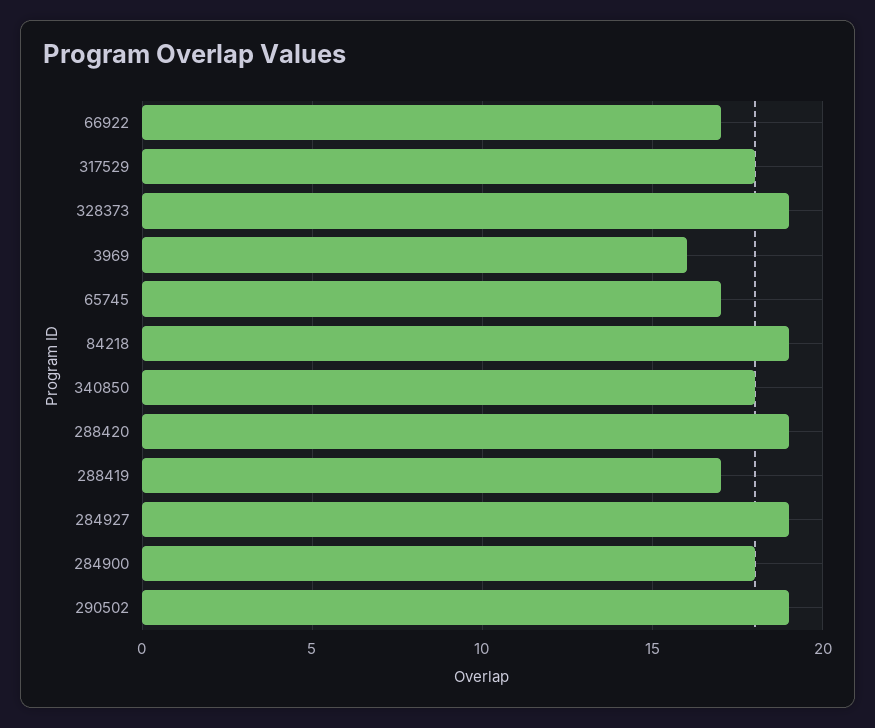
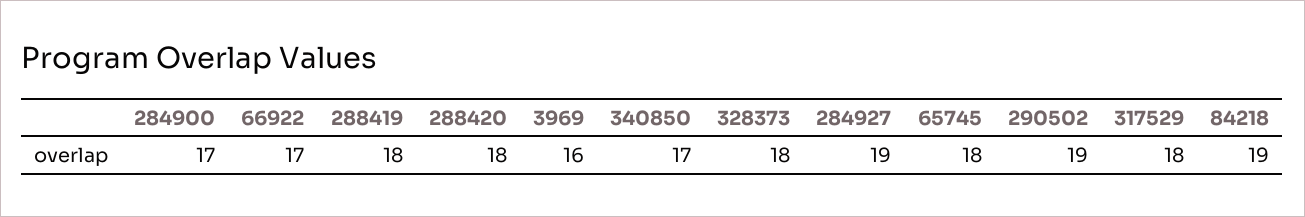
328373: 19 -> 18
65745: 17 -> 18
340850: 18 -> 17
288420: 19 -> 18
288419: 17 -> 18
284900: 18 -> 17

